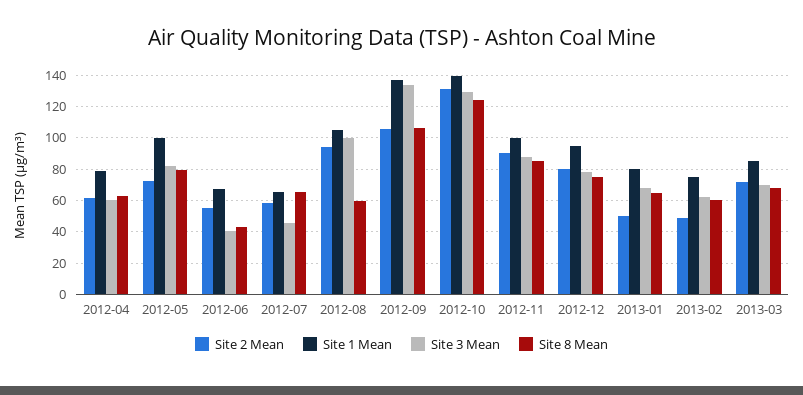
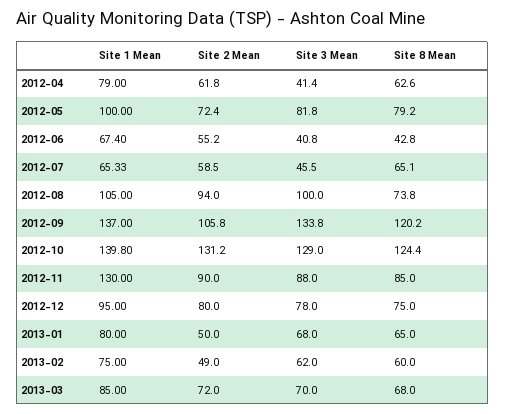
Site 3 Mean, 2012-04: 60 -> 41.4
Site 8 Mean, 2012-08: 60 -> 73.8
Site 8 Mean, 2012-09: 105 -> 120.2
Site 1 Mean, 2012-11: 100 -> 130

